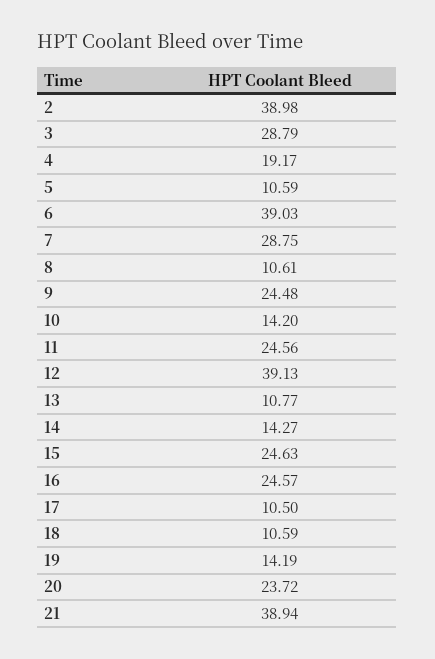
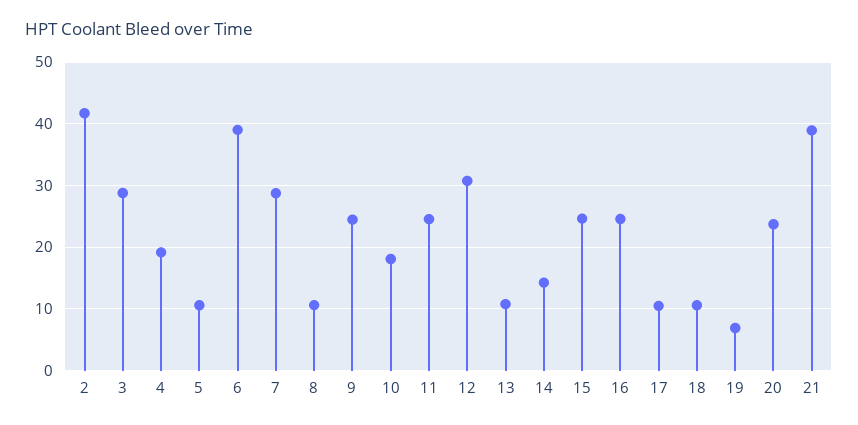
2: 38.98 -> 42
10: 14.2 -> 18
12: 39.13 -> 31
19: 14.19 -> 7

